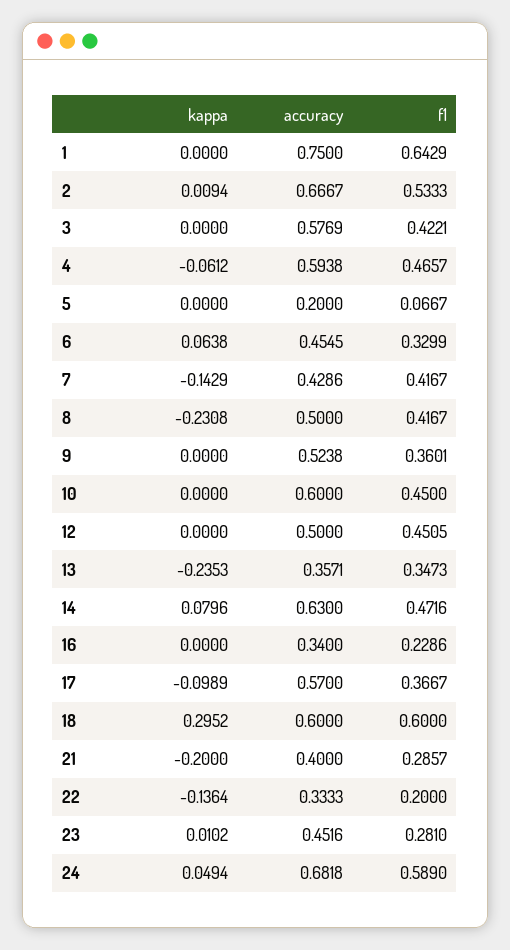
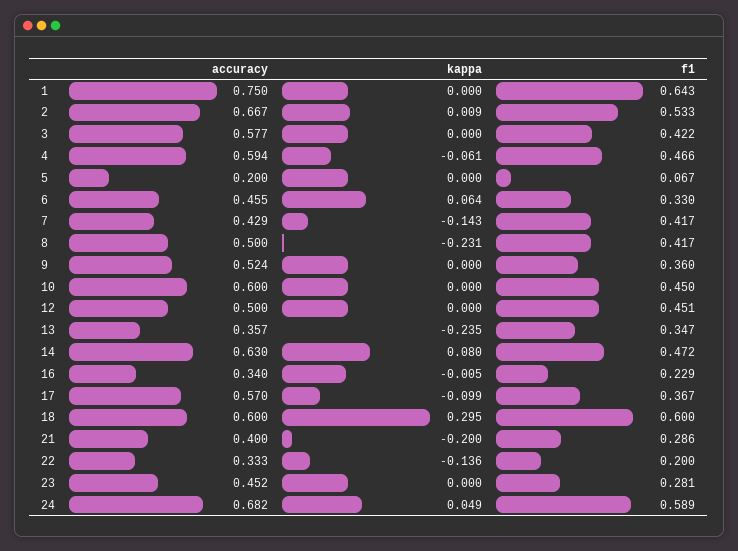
kappa, 16: 0 -> -0.005
kappa, 23: 0.0102 -> 0

